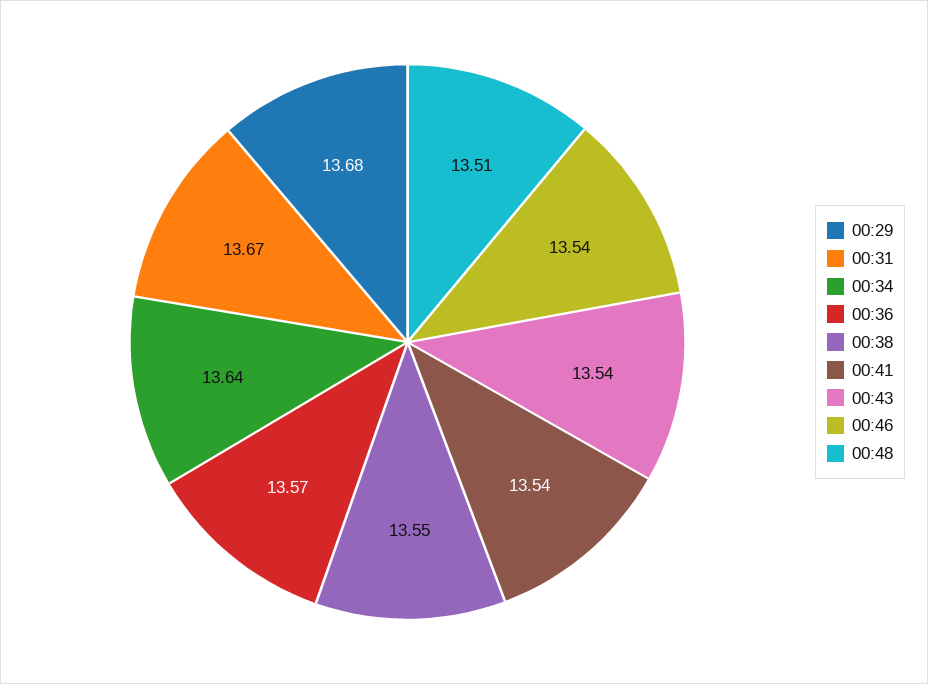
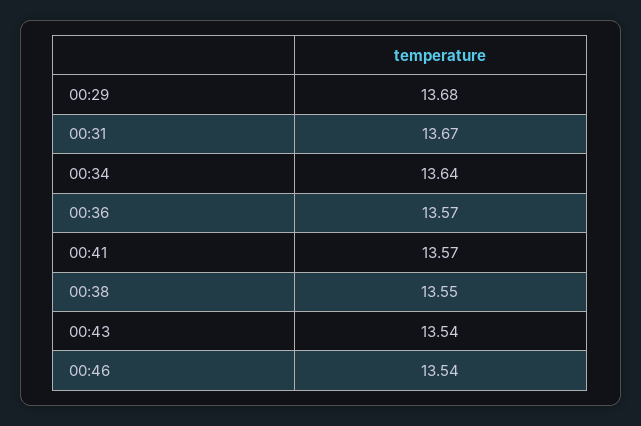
00:41: 13.54 -> 13.57
00:48: 13.51 -> none

